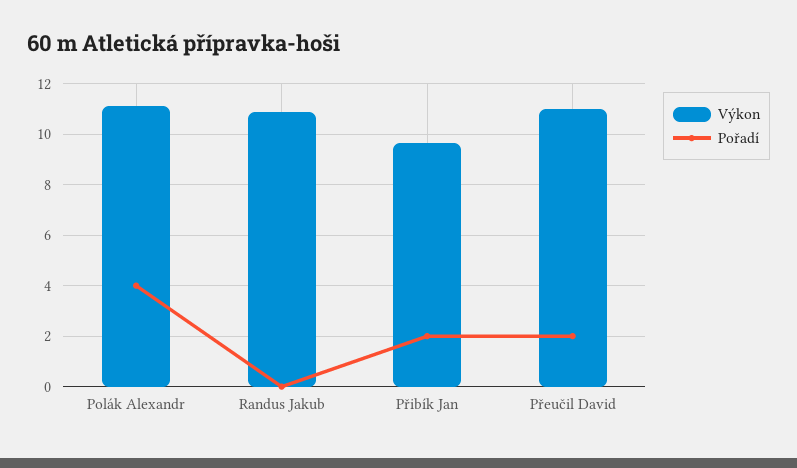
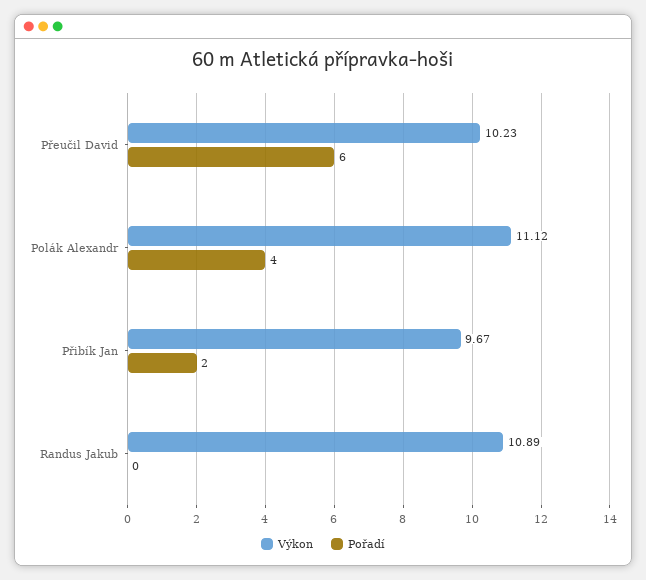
Výkon, Přeučil David: 11 -> 10.23
Pořadí, Přeučil David: 2 -> 6

